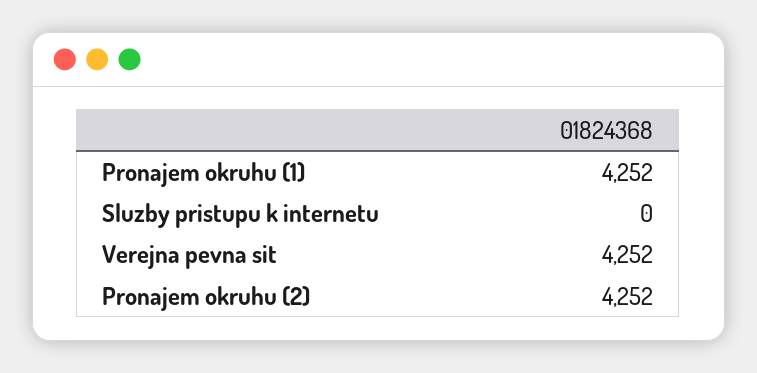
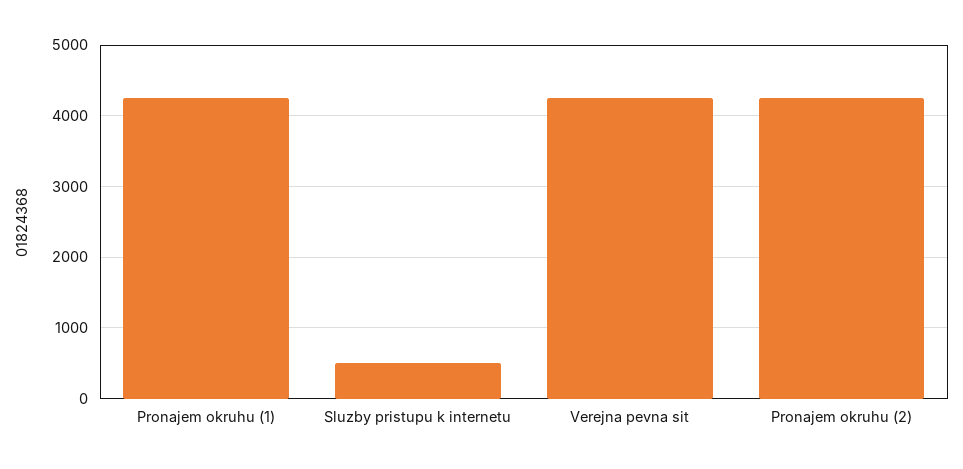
Sluzby pristupu k internetu: 0 -> 500

